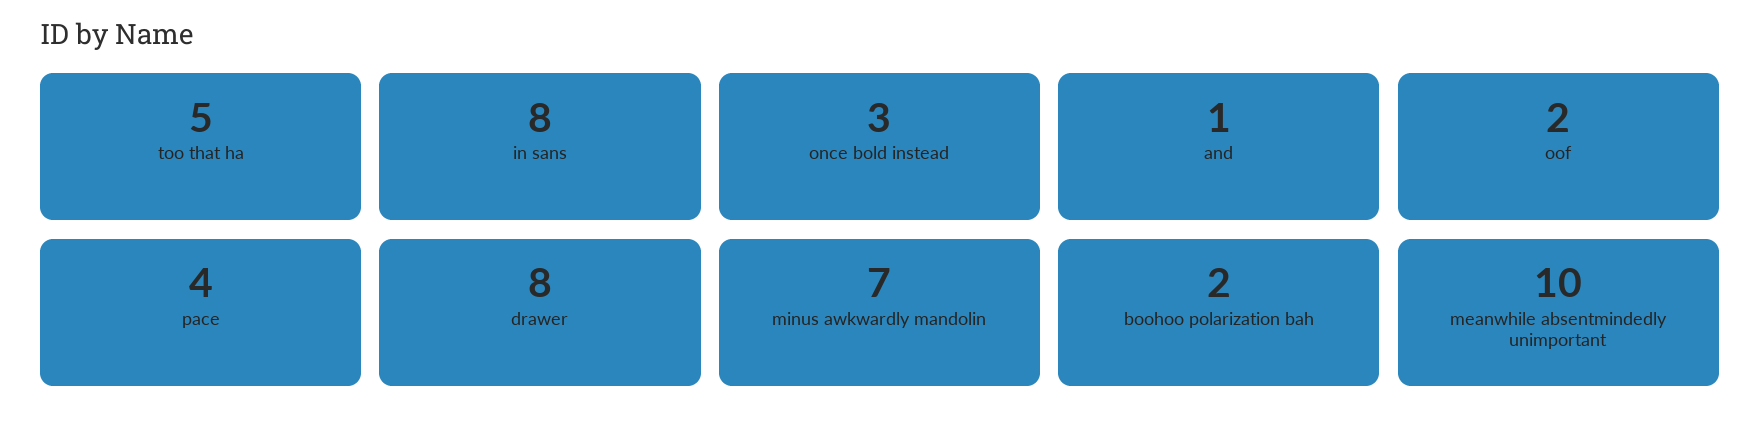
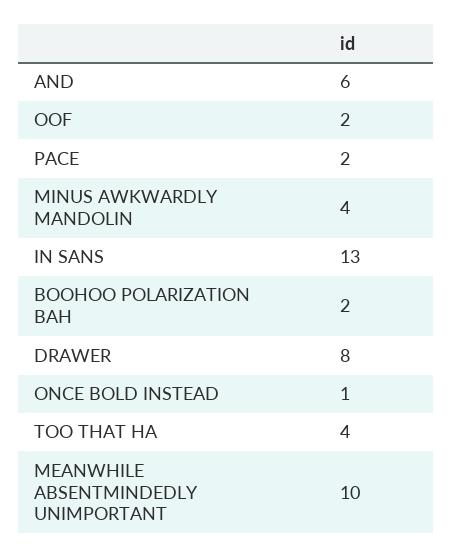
too that ha: 5 -> 4
in sans: 8 -> 13
once bold instead: 3 -> 1
and: 1 -> 6
pace: 4 -> 2
minus awkwardly mandolin: 7 -> 4

